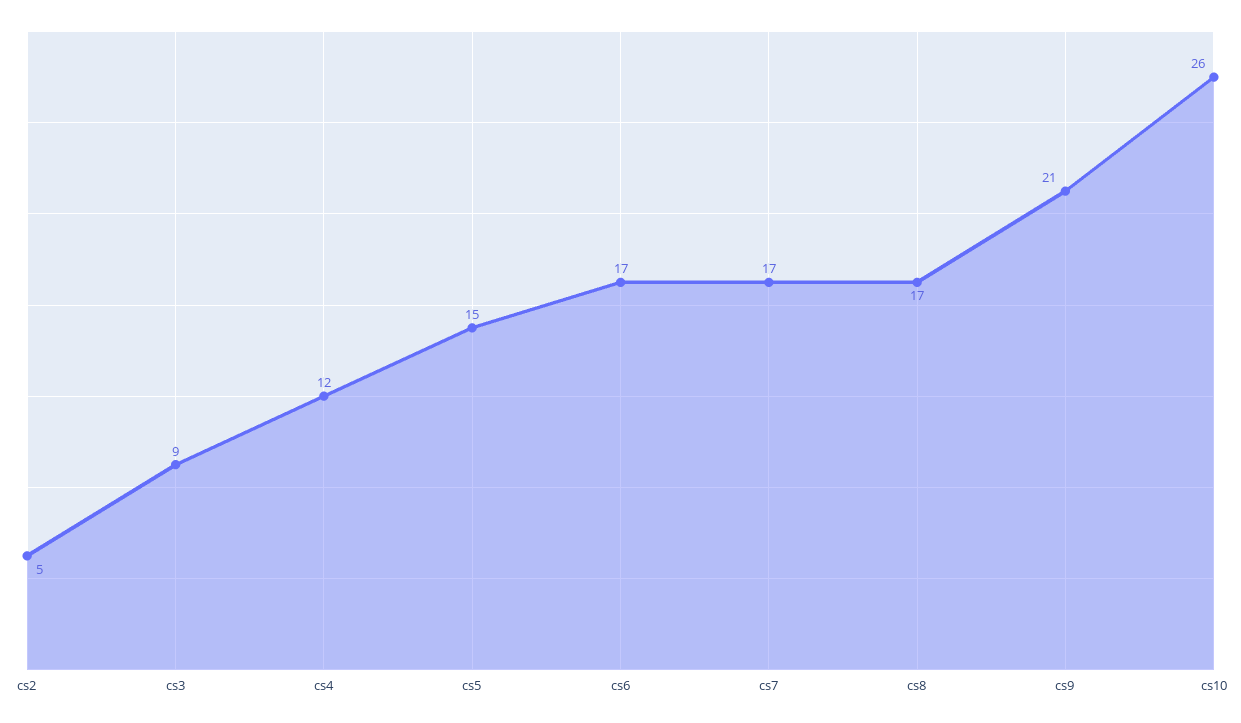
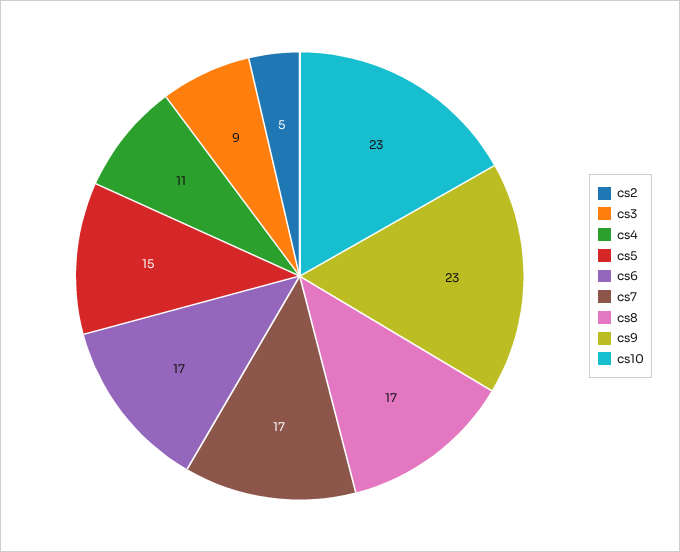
cs4: 12 -> 11
cs9: 21 -> 23
cs10: 26 -> 23

